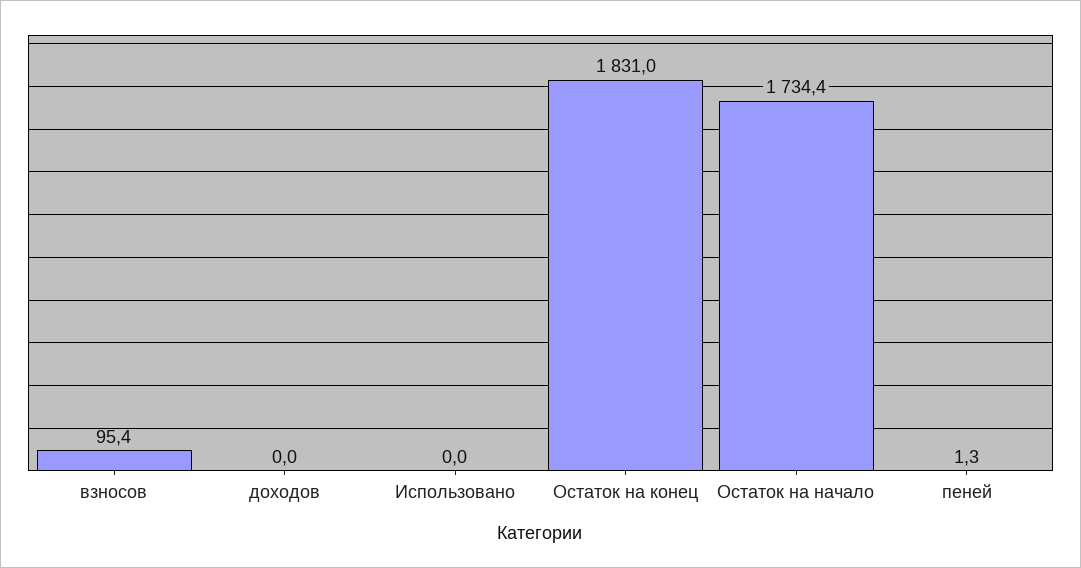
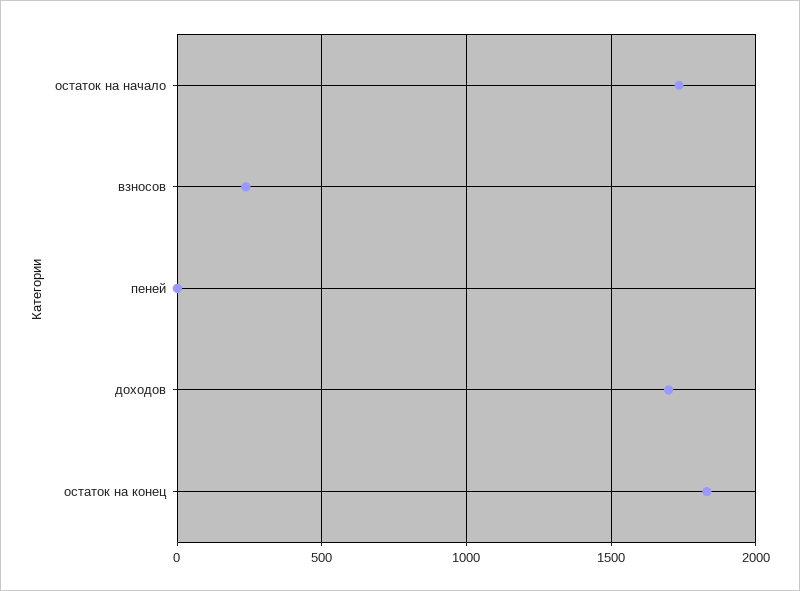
взносов: 95.4 -> 250
доходов: 0 -> 1700
Использовано: 0 -> none

